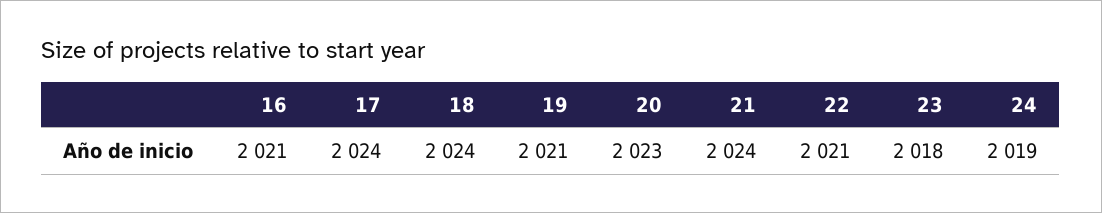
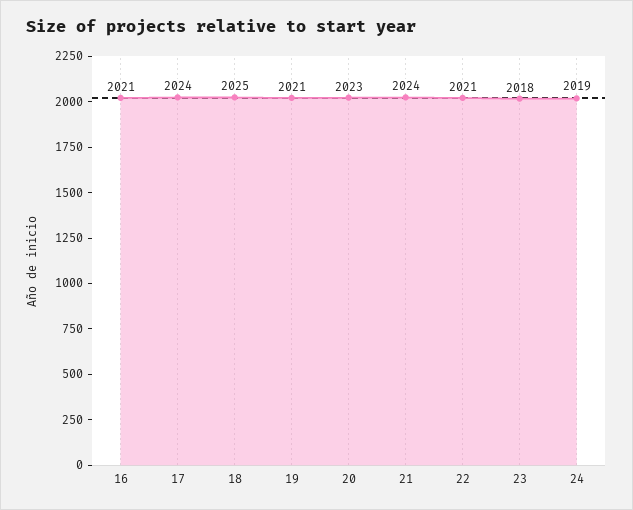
18: 2024 -> 2025

